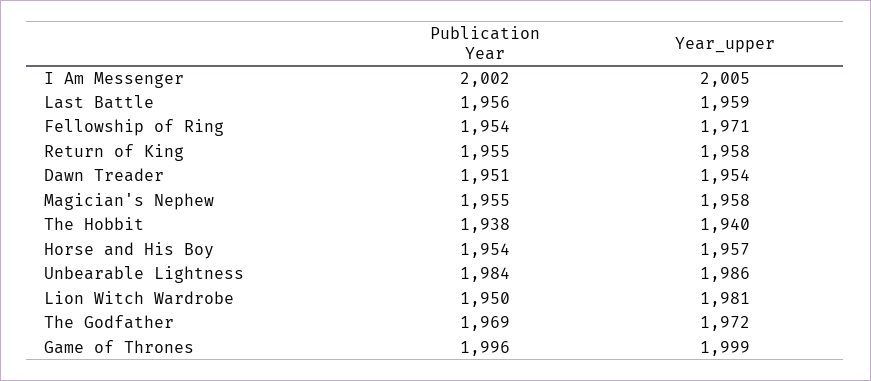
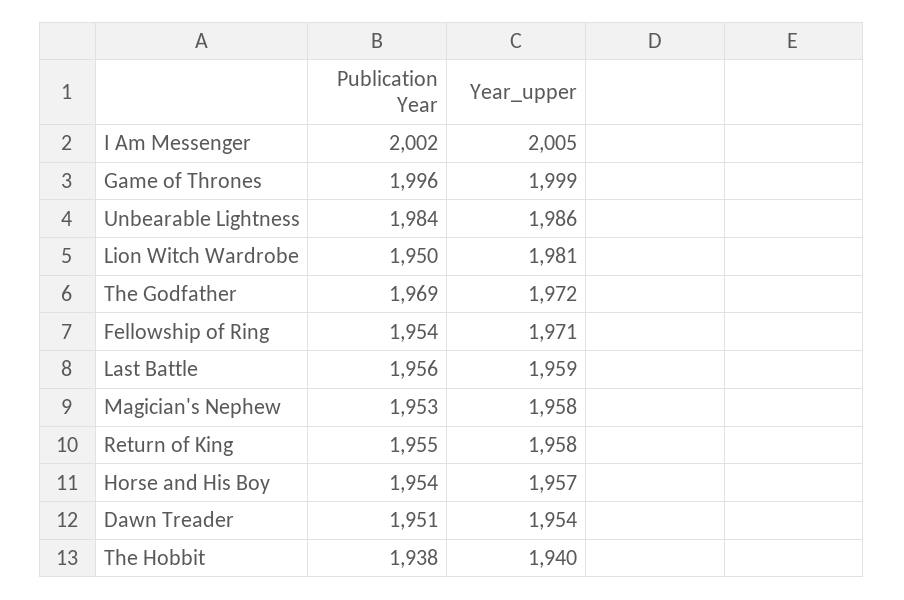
Publication Year, Magician's Nephew: 1955 -> 1953

